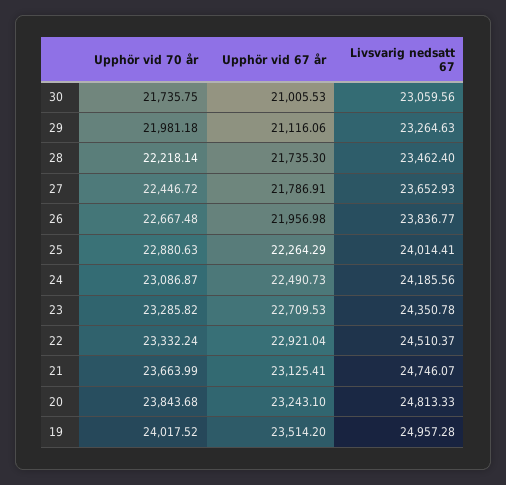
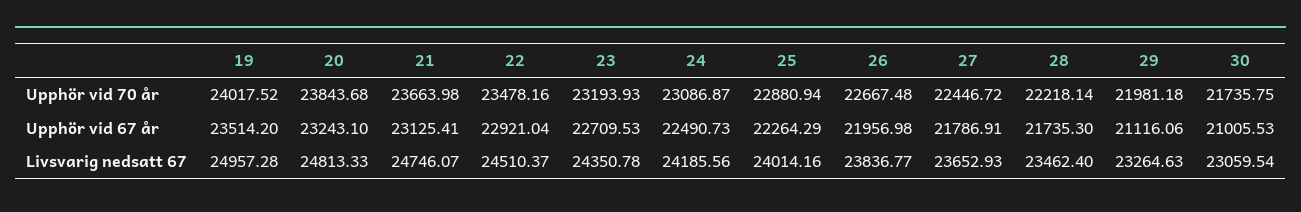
Livsvarig nedsatt 67, 30: 23059.56 -> 23059.54
Upphör vid 70 år, 25: 22880.63 -> 22880.94
Livsvarig nedsatt 67, 25: 24014.41 -> 24014.16
Upphör vid 70 år, 23: 23285.82 -> 23193.93
Upphör vid 70 år, 22: 23332.24 -> 23478.16
Upphör vid 70 år, 21: 23663.99 -> 23663.98

